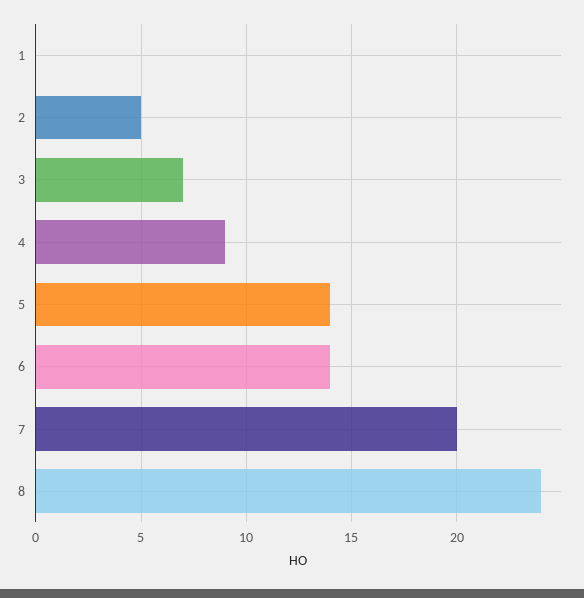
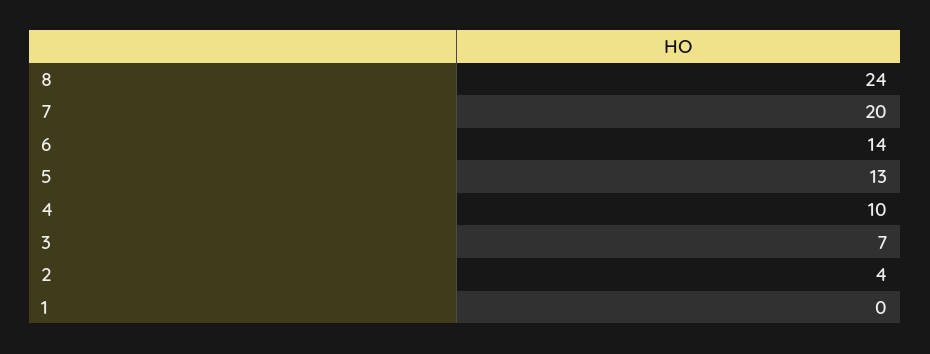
2: 5 -> 4
4: 9 -> 10
5: 14 -> 13

